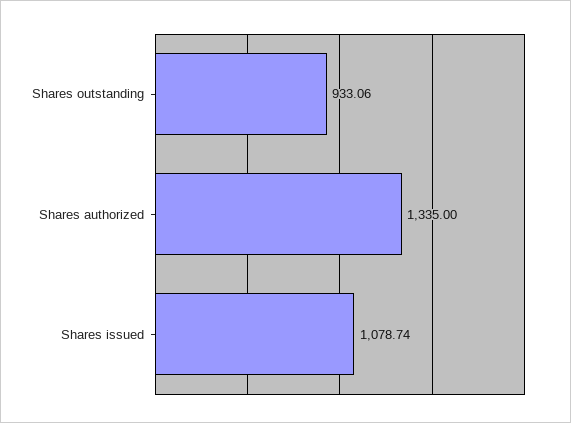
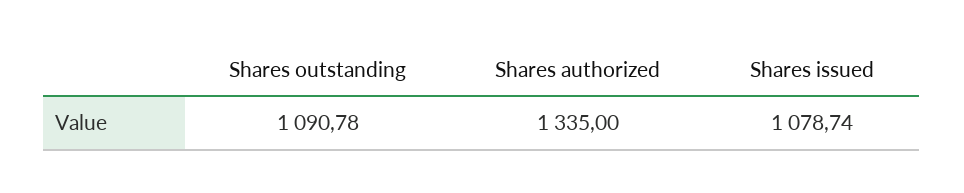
Shares outstanding: 933.06 -> 1090.78

